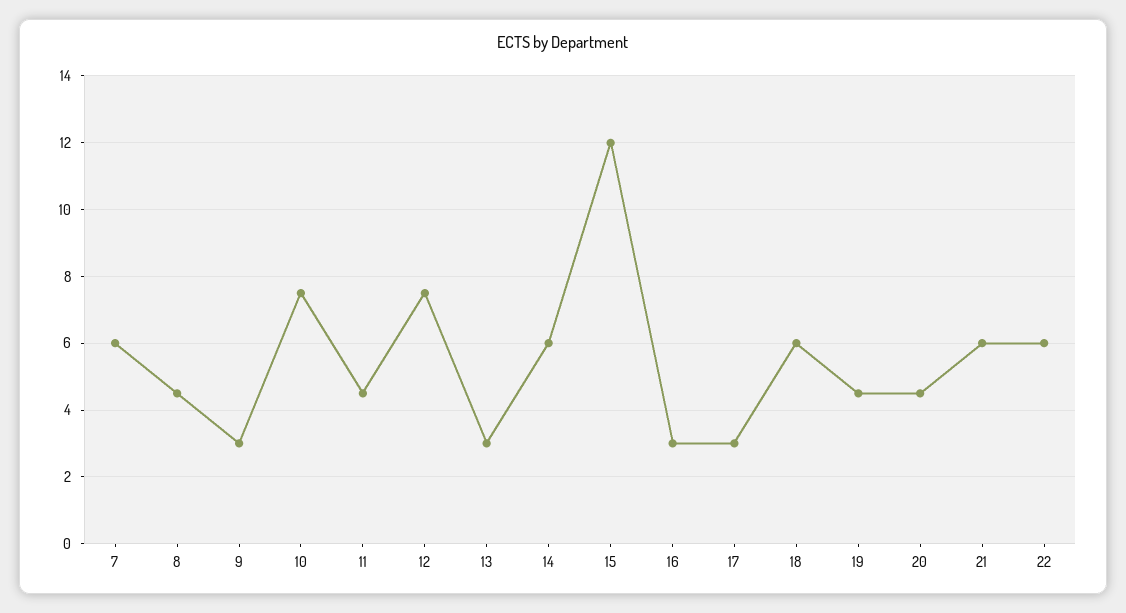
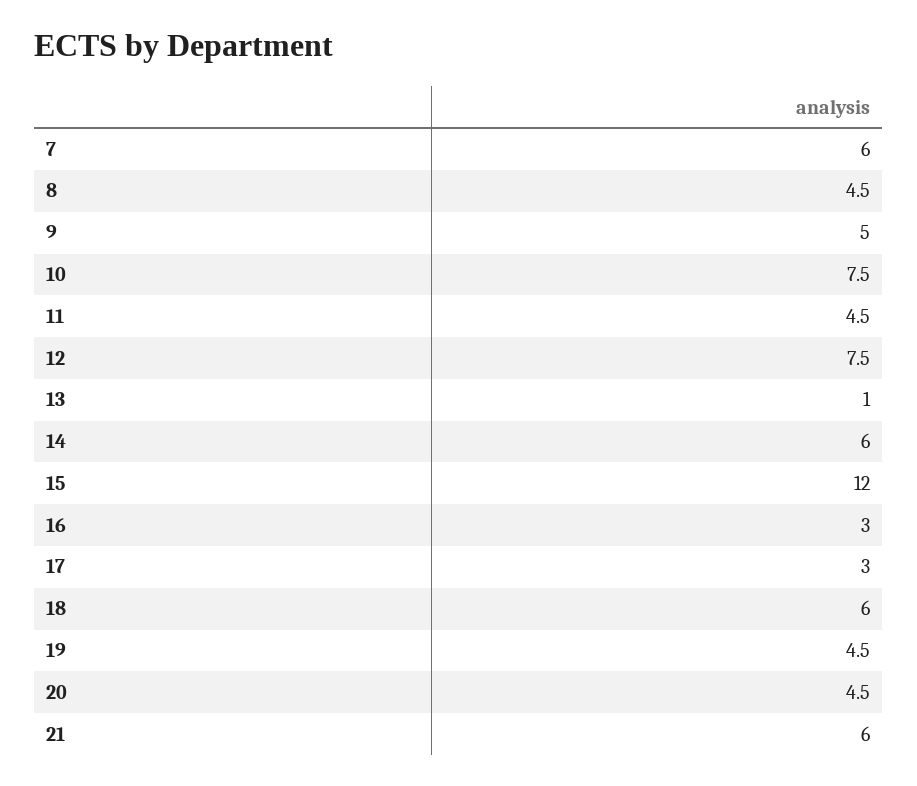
9: 3 -> 5
13: 3 -> 1
22: 6 -> none

